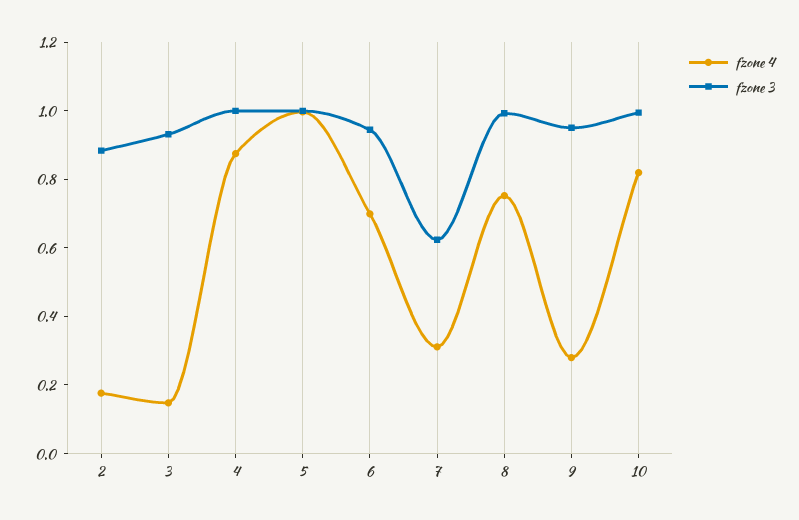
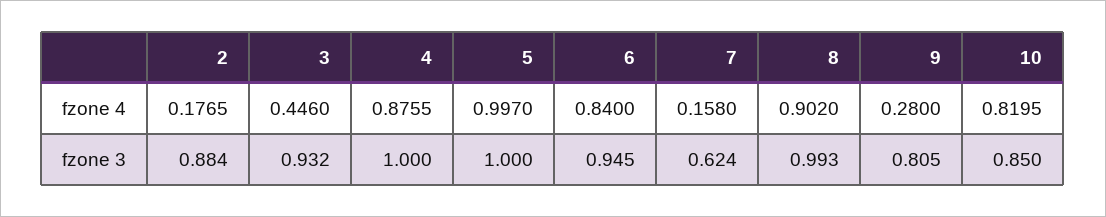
fzone 4, 3: 0.15 -> 0.446
fzone 4, 6: 0.7 -> 0.84
fzone 4, 7: 0.3 -> 0.158
fzone 4, 8: 0.75 -> 0.902
fzone 3, 9: 0.95 -> 0.805
fzone 3, 10: 1 -> 0.85

